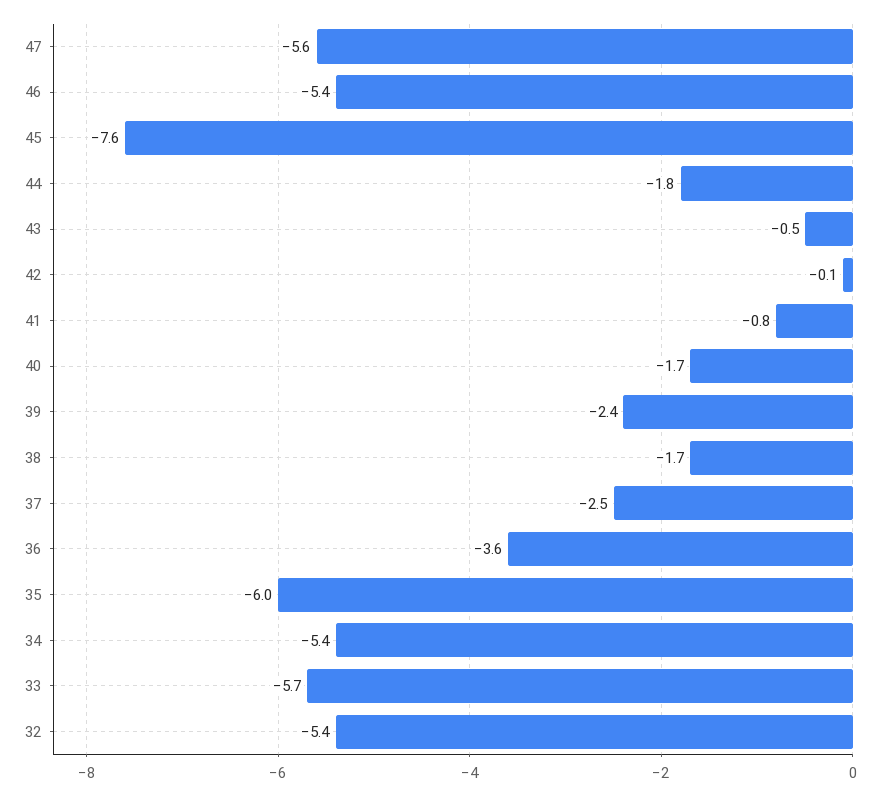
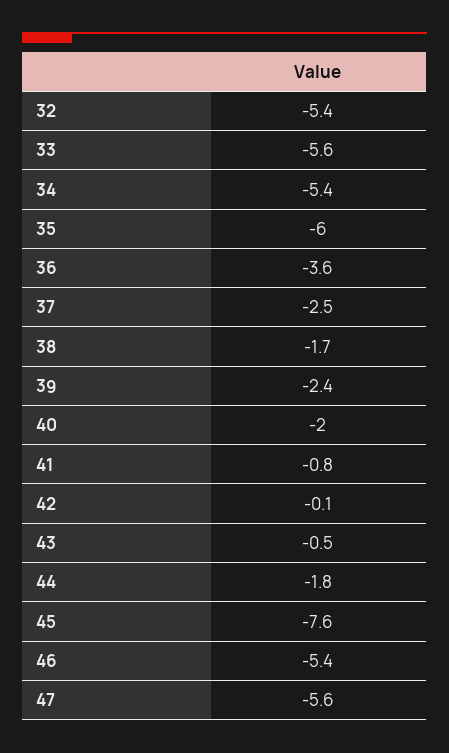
40: -1.7 -> -2
33: -5.7 -> -5.6

